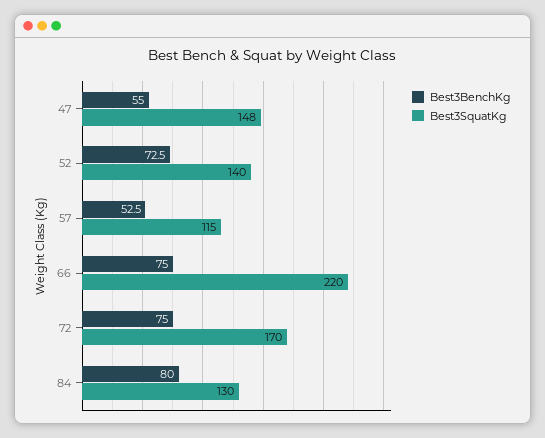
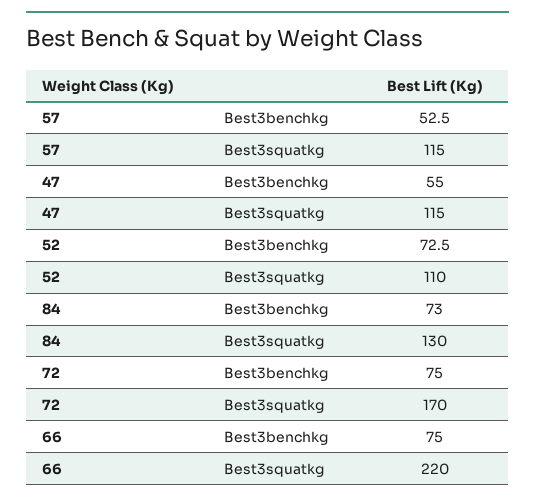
Best3SquatKg, 47: 148 -> 115
Best3SquatKg, 52: 140 -> 110
Best3BenchKg, 84: 80 -> 73

